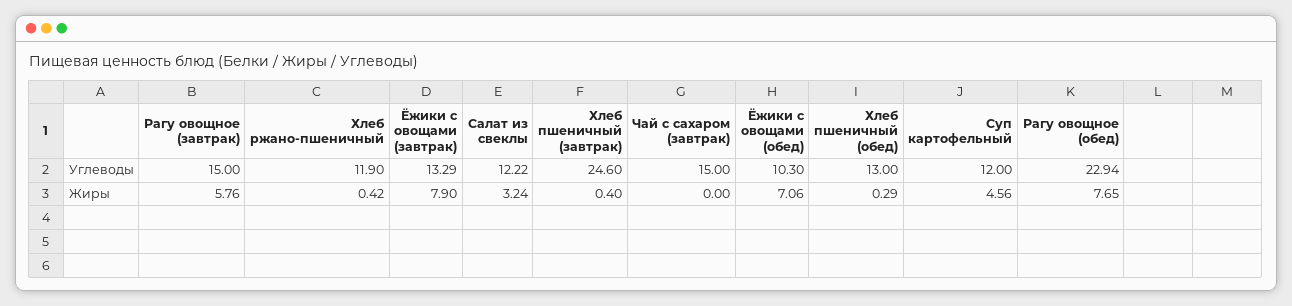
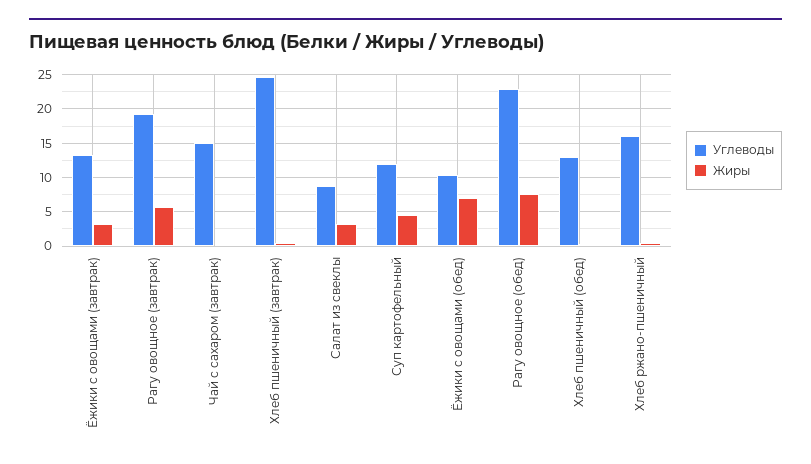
Углеводы, Рагу овощное (завтрак): 15 -> 19
Углеводы, Хлеб ржано-пшеничный: 11.9 -> 16
Углеводы, Салат из свеклы: 12.22 -> 9
Жиры, Ёжики с овощами (завтрак): 7.9 -> 3

